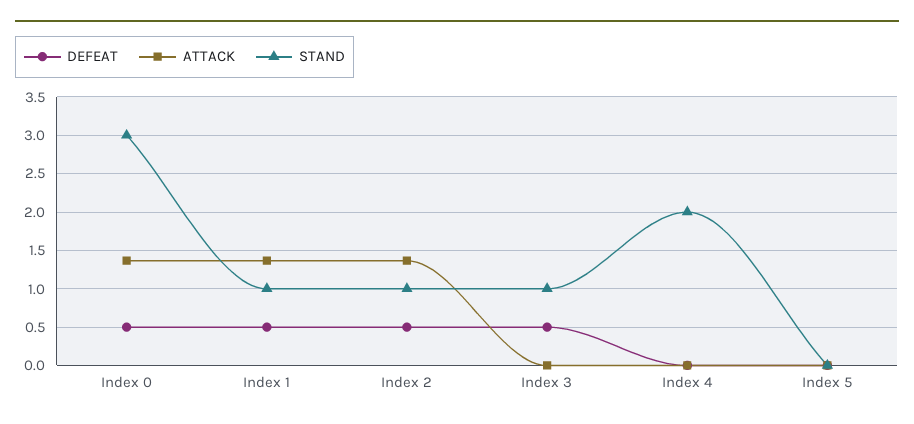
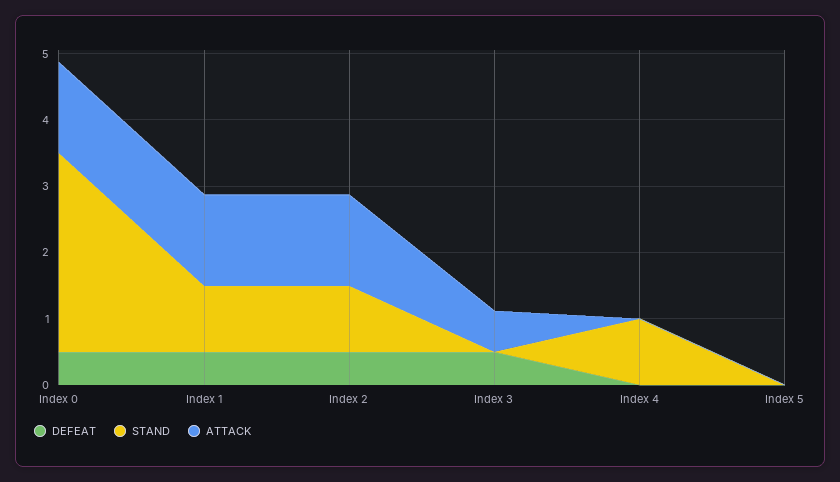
ATTACK, Index 3: 0 -> 0.6
STAND, Index 3: 1 -> 0
STAND, Index 4: 2 -> 1

